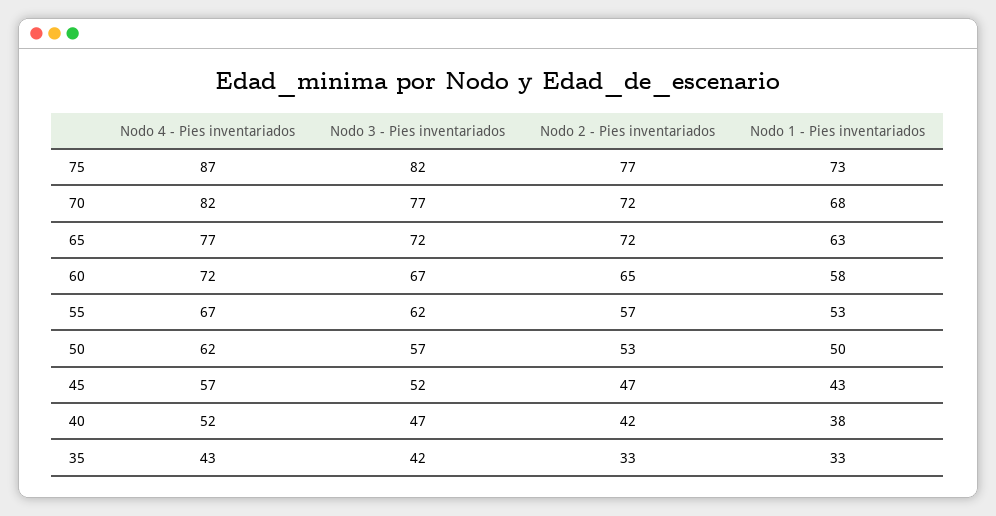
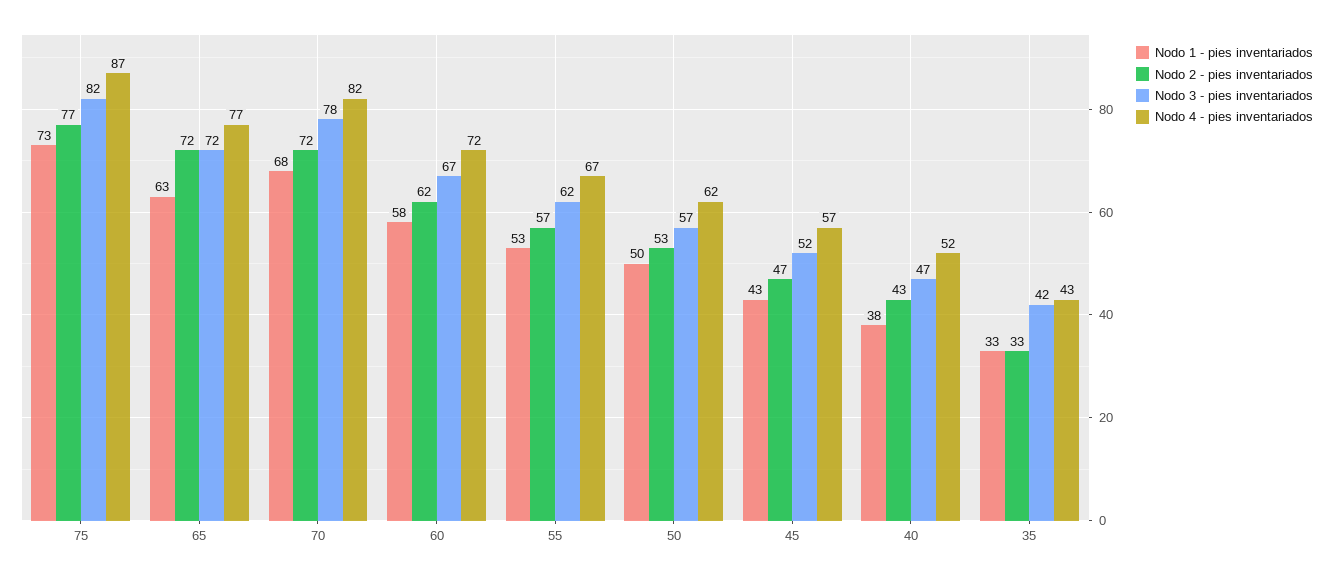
Nodo 3 - Pies inventariados, 70: 77 -> 78
Nodo 2 - Pies inventariados, 60: 65 -> 62
Nodo 2 - Pies inventariados, 40: 42 -> 43

